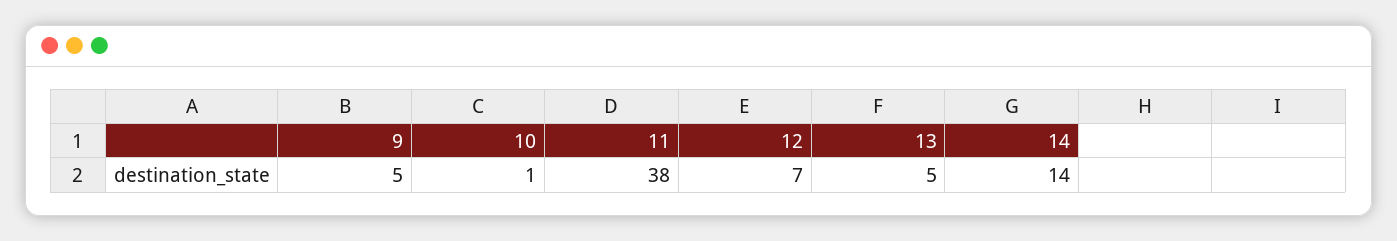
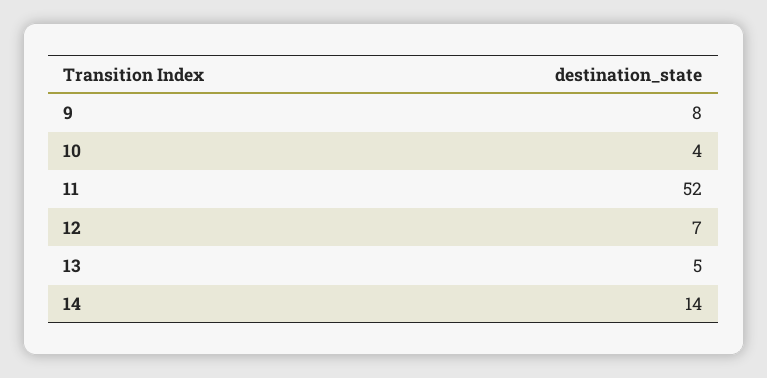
9: 5 -> 8
10: 1 -> 4
11: 38 -> 52

